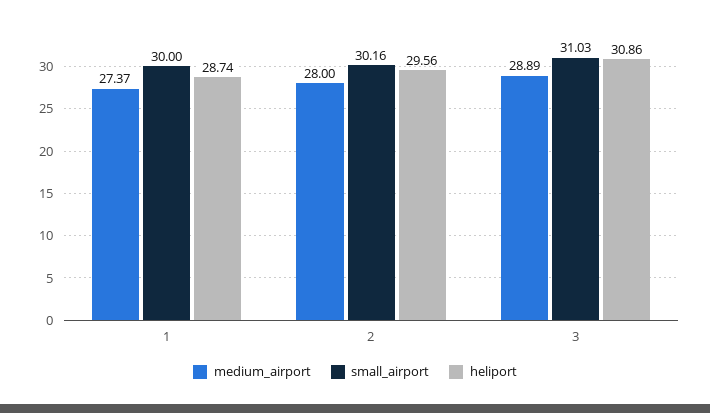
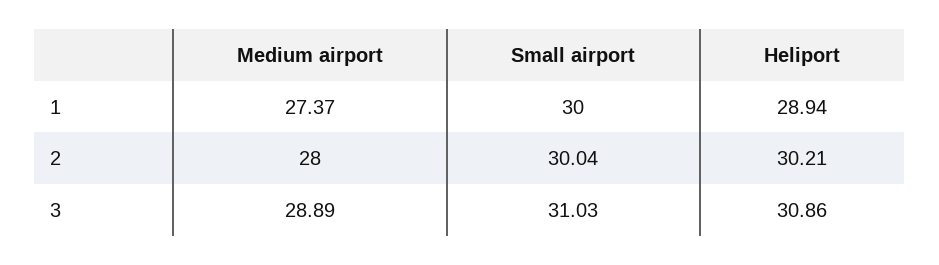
heliport, 1: 28.74 -> 28.94
small_airport, 2: 30.16 -> 30.04
heliport, 2: 29.56 -> 30.21

